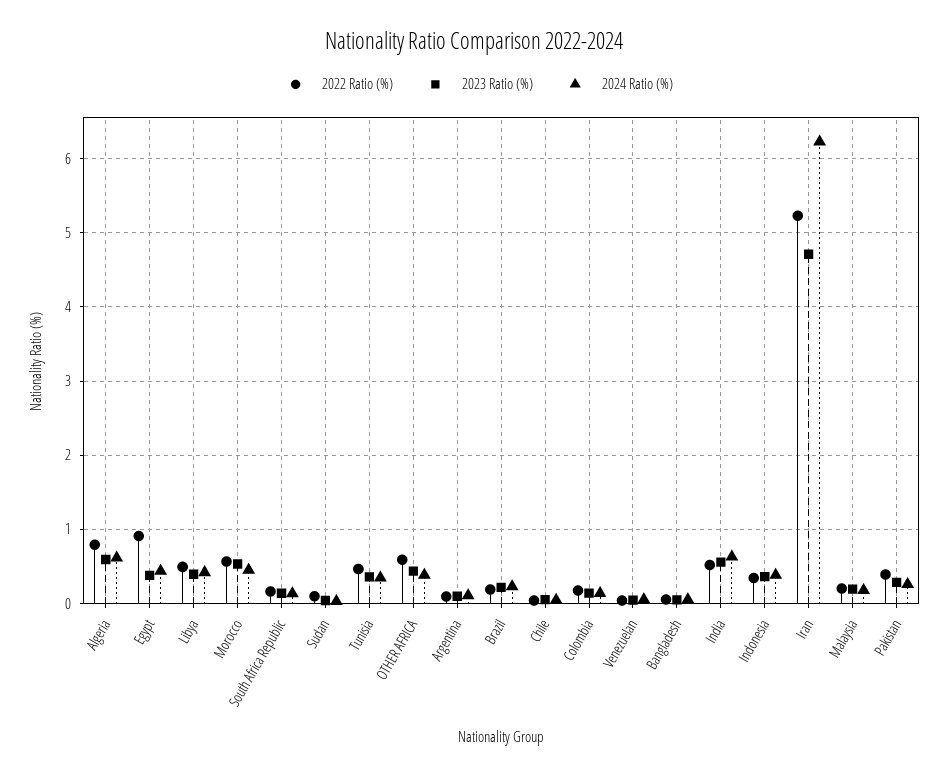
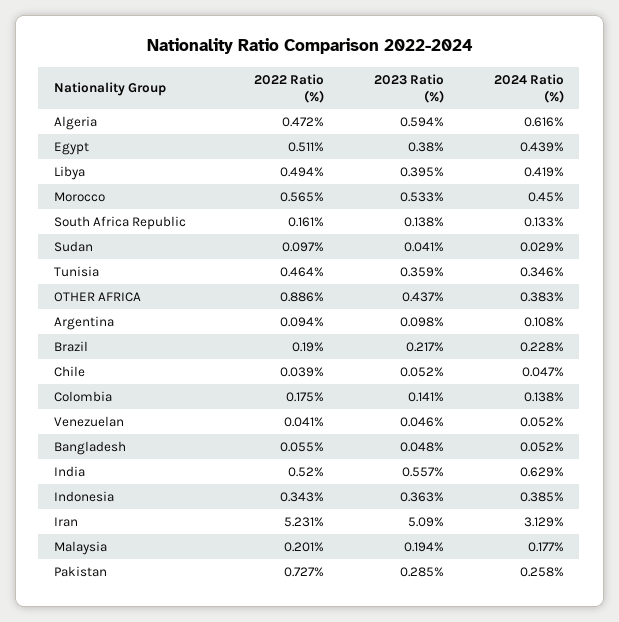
2022 Ratio (%), Algeria: 0.8 -> 0.472
2022 Ratio (%), Egypt: 0.9 -> 0.511
2022 Ratio (%), OTHER AFRICA: 0.6 -> 0.886
2023 Ratio (%), Iran: 4.7 -> 5.09
2024 Ratio (%), Iran: 6.2 -> 3.129
2022 Ratio (%), Pakistan: 0.4 -> 0.727

